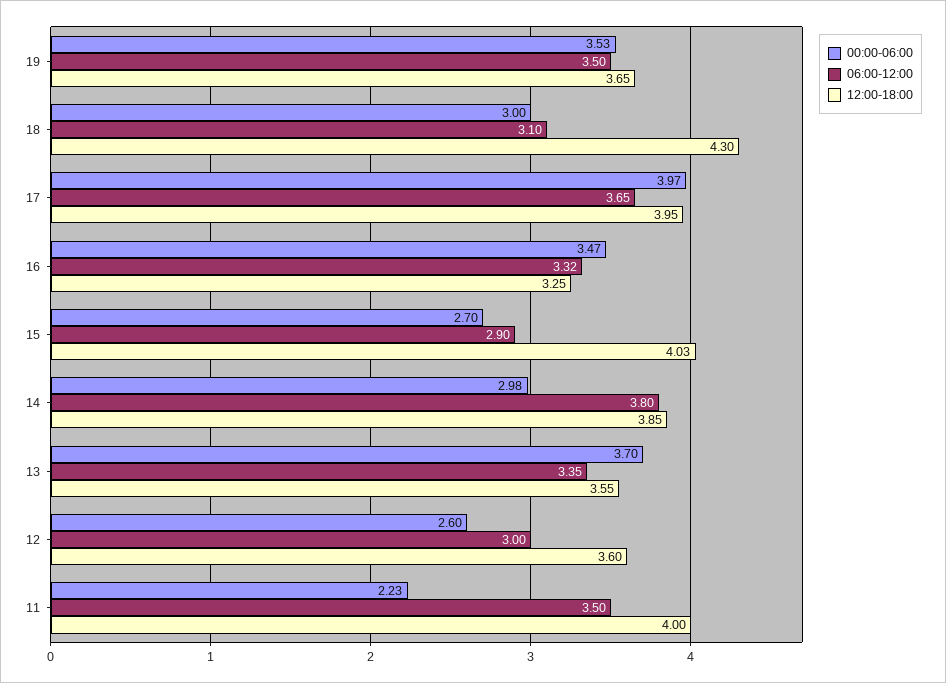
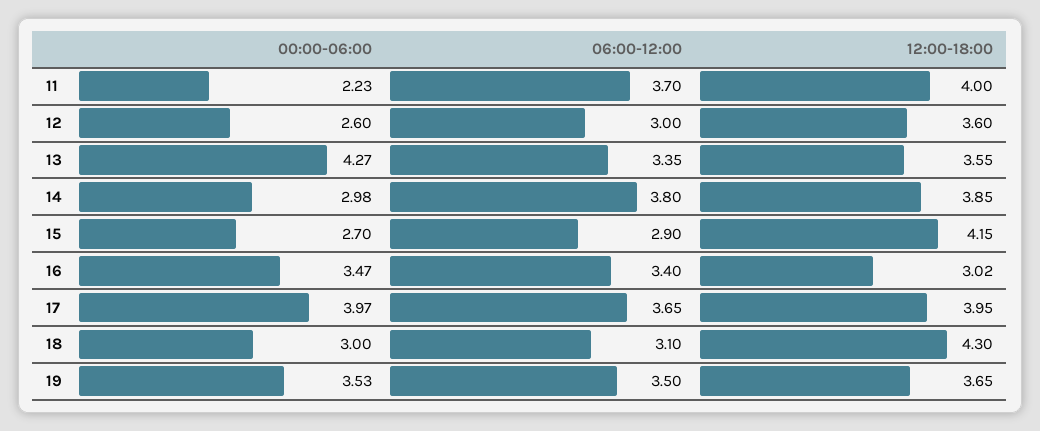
06:00-12:00, 16: 3.32 -> 3.4
12:00-18:00, 16: 3.25 -> 3.02
12:00-18:00, 15: 4.03 -> 4.15
00:00-06:00, 13: 3.7 -> 4.27
06:00-12:00, 11: 3.5 -> 3.7

